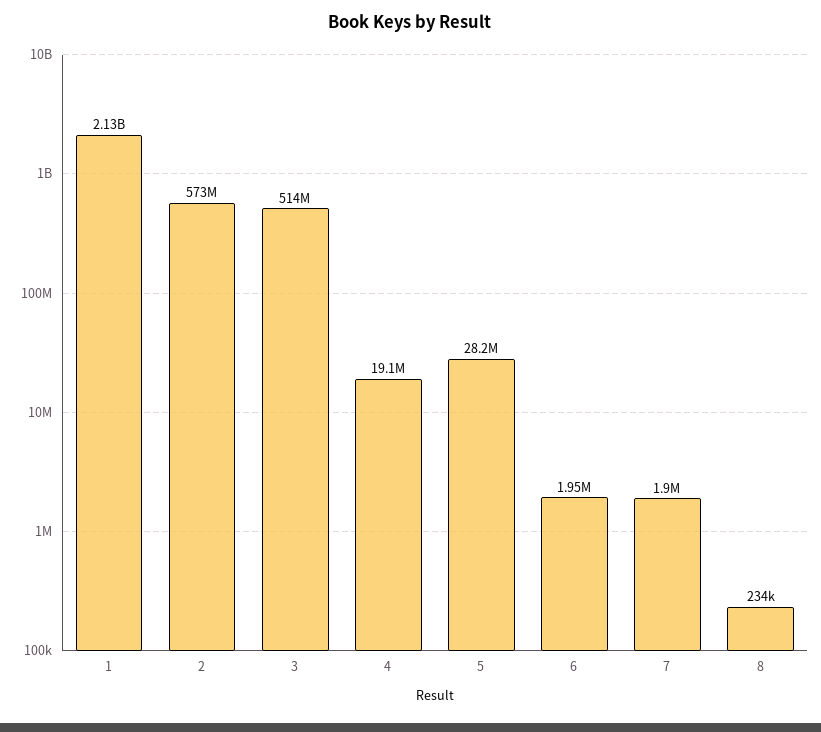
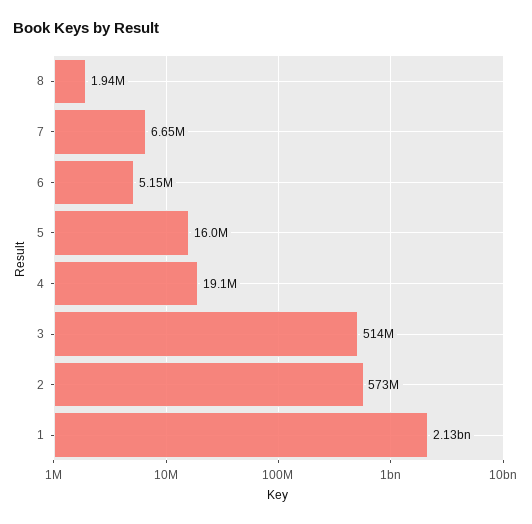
5: 28200000 -> 16000000
6: 1950000 -> 5150000
7: 1900000 -> 6650000
8: 234000 -> 1940000

